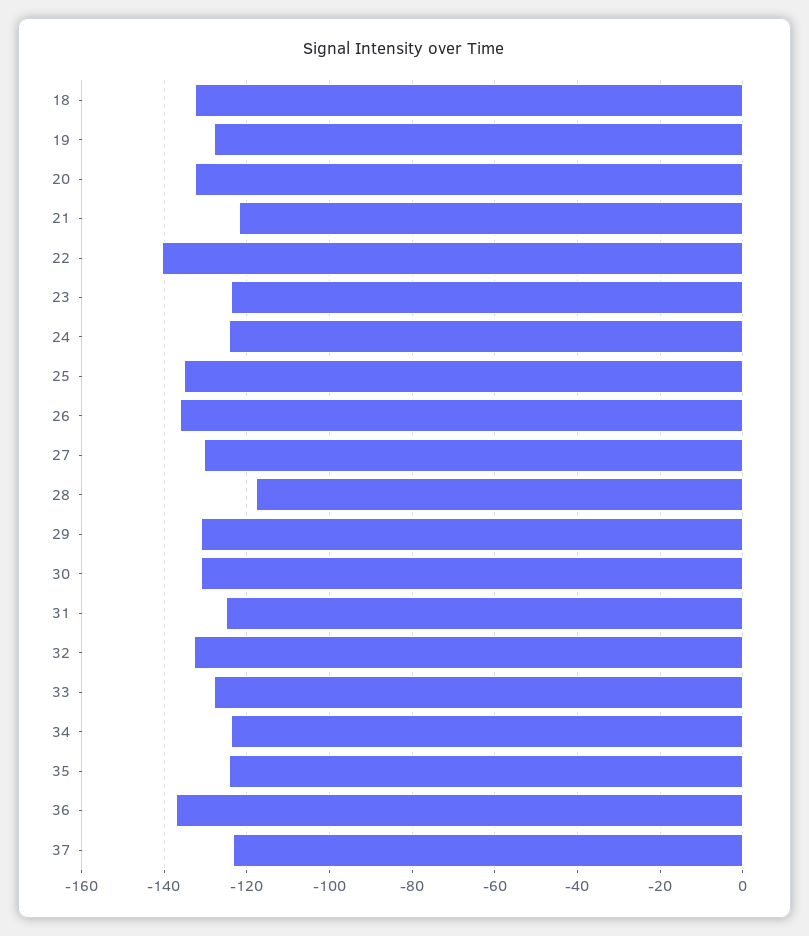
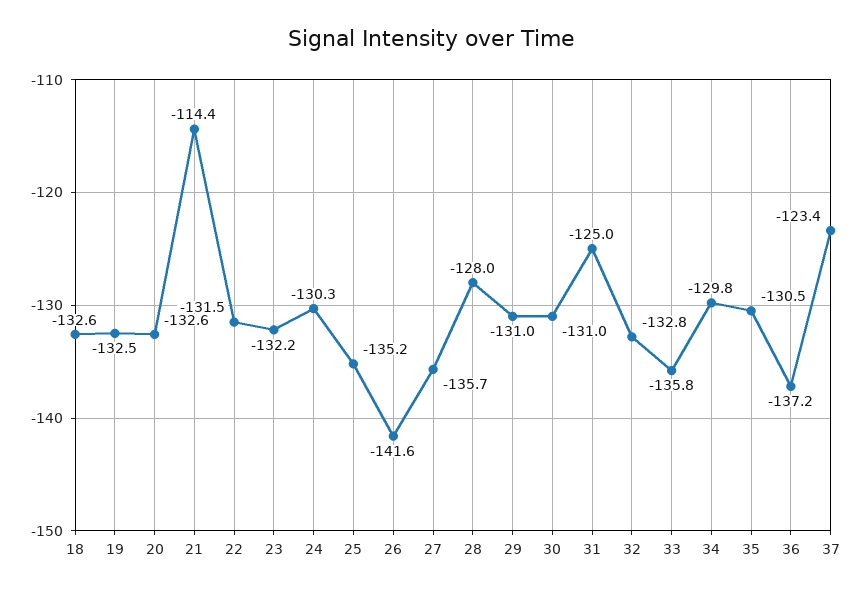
19: -128 -> -132.5
21: -122 -> -114.4
22: -140 -> -131.5
23: -124 -> -132.2
24: -124 -> -130.3
26: -136 -> -141.6
27: -130 -> -135.7
28: -118 -> -128
33: -128 -> -135.8
34: -124 -> -129.8
35: -124 -> -130.5

